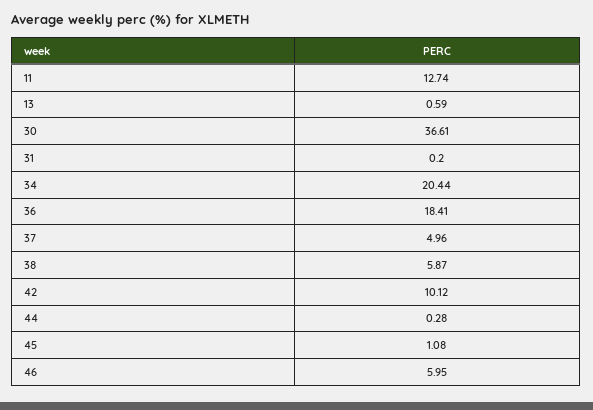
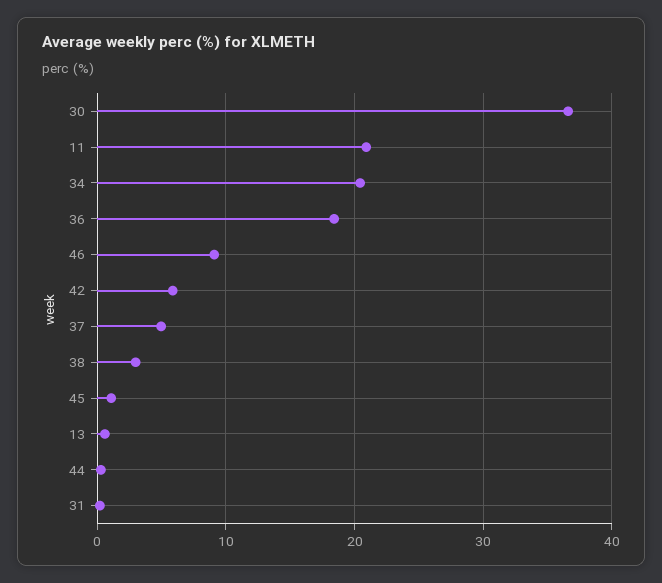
11: 12.74 -> 21
38: 5.87 -> 3
42: 10.12 -> 6
46: 5.95 -> 9

